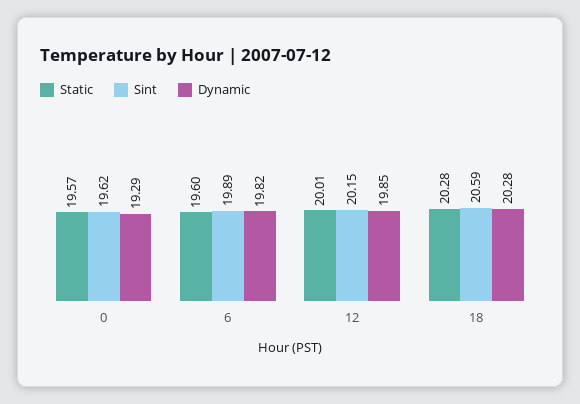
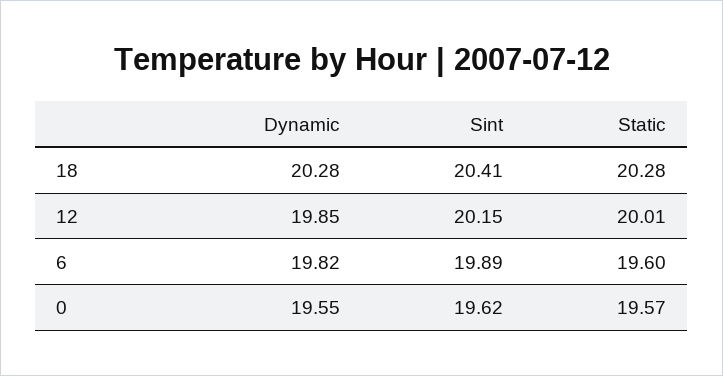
Dynamic, 0: 19.29 -> 19.55
Sint, 18: 20.59 -> 20.41

